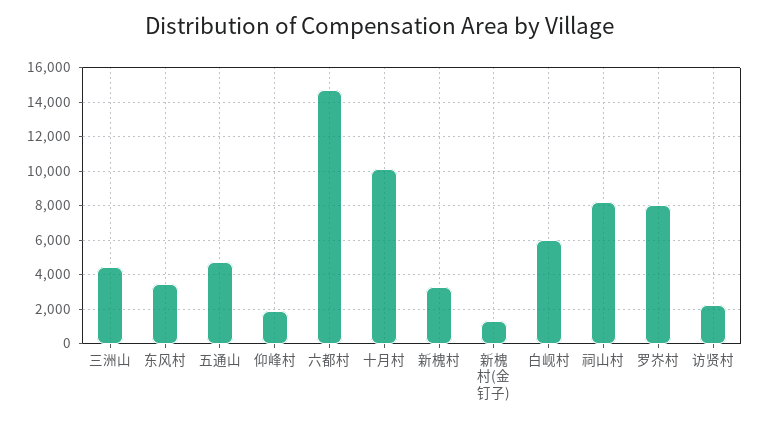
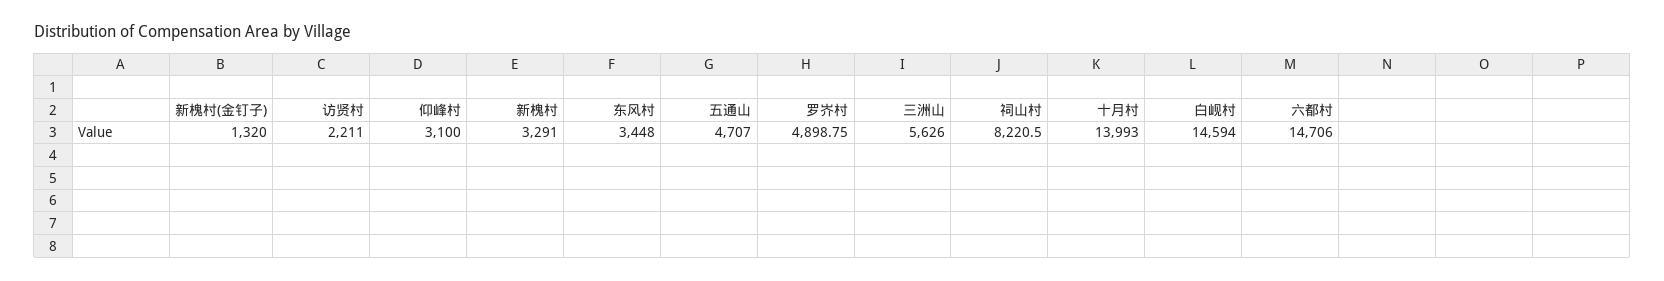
三洲山: 4500 -> 5626
仰峰村: 2000 -> 3100
十月村: 10000 -> 13993
白岘村: 6000 -> 14594
罗岕村: 8000 -> 4898.75

